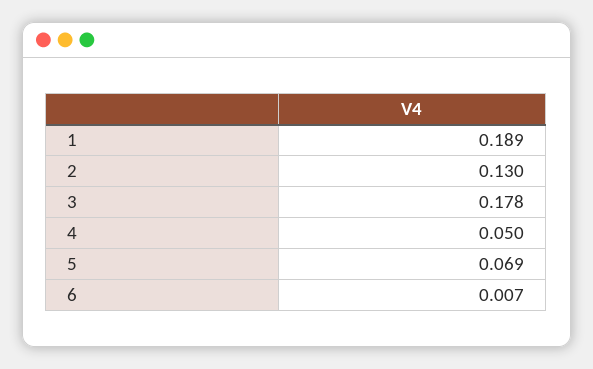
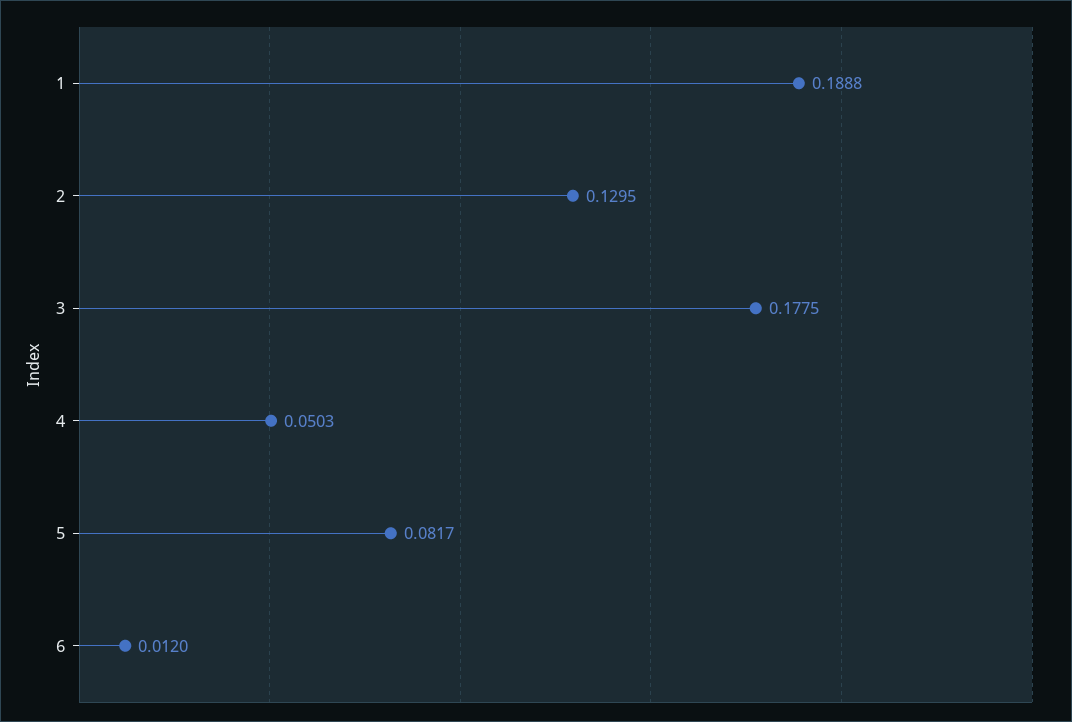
5: 0.069 -> 0.0817
6: 0.007 -> 0.012

